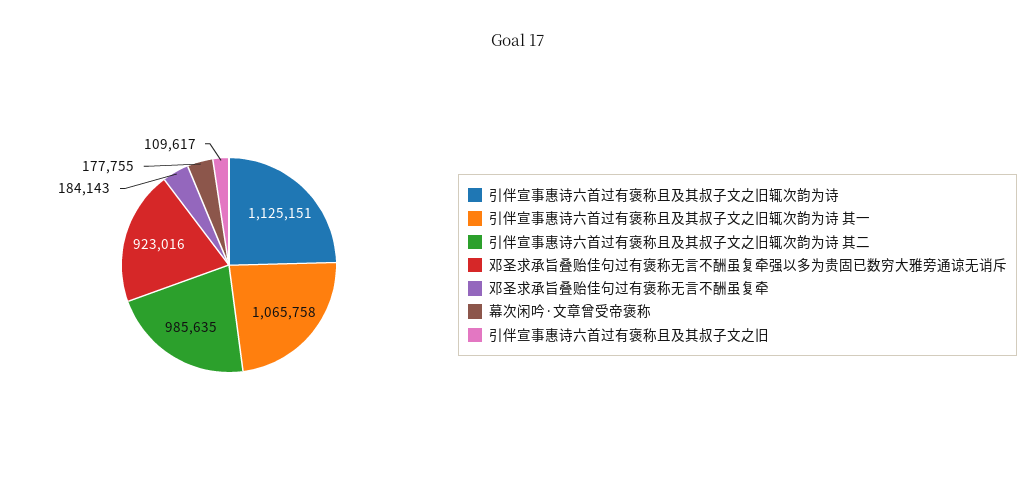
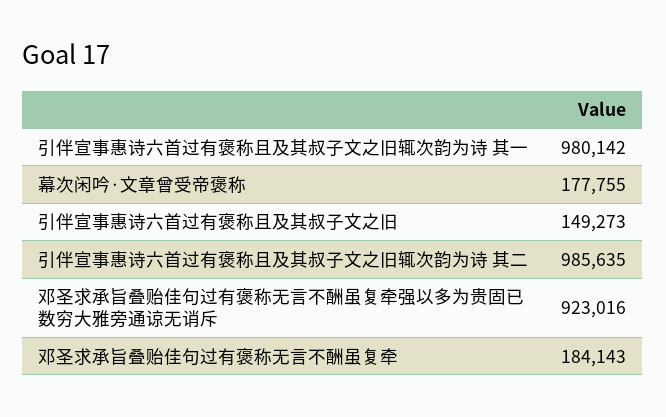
引伴宣事惠诗六首过有褒称且及其叔子文之旧辄次韵为诗: 1125151 -> none
引伴宣事惠诗六首过有褒称且及其叔子文之旧辄次韵为诗 其一: 1065758 -> 980142
引伴宣事惠诗六首过有褒称且及其叔子文之旧: 109617 -> 149273

